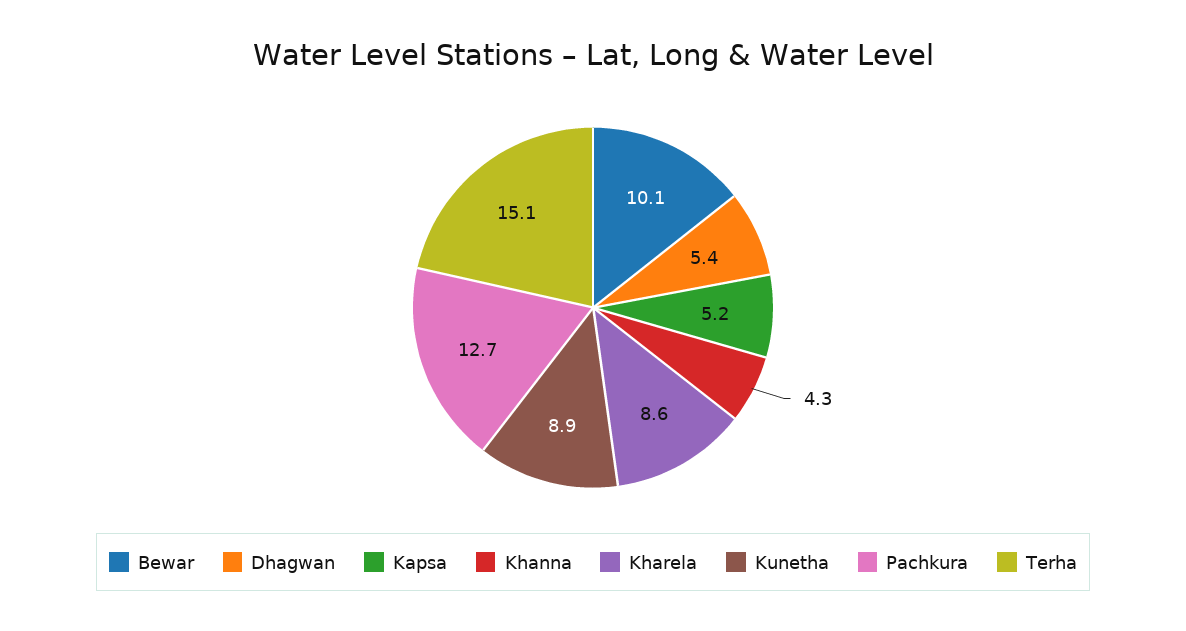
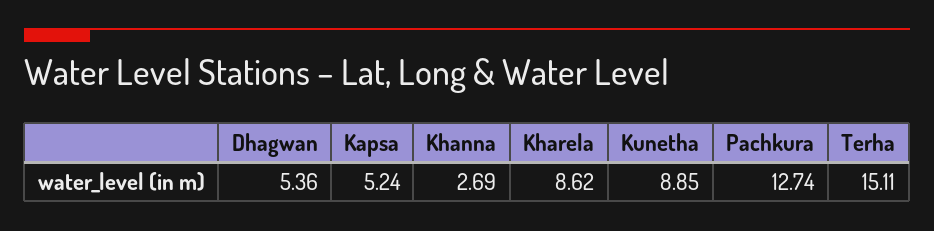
Bewar: 10.1 -> none
Khanna: 4.3 -> 2.69

